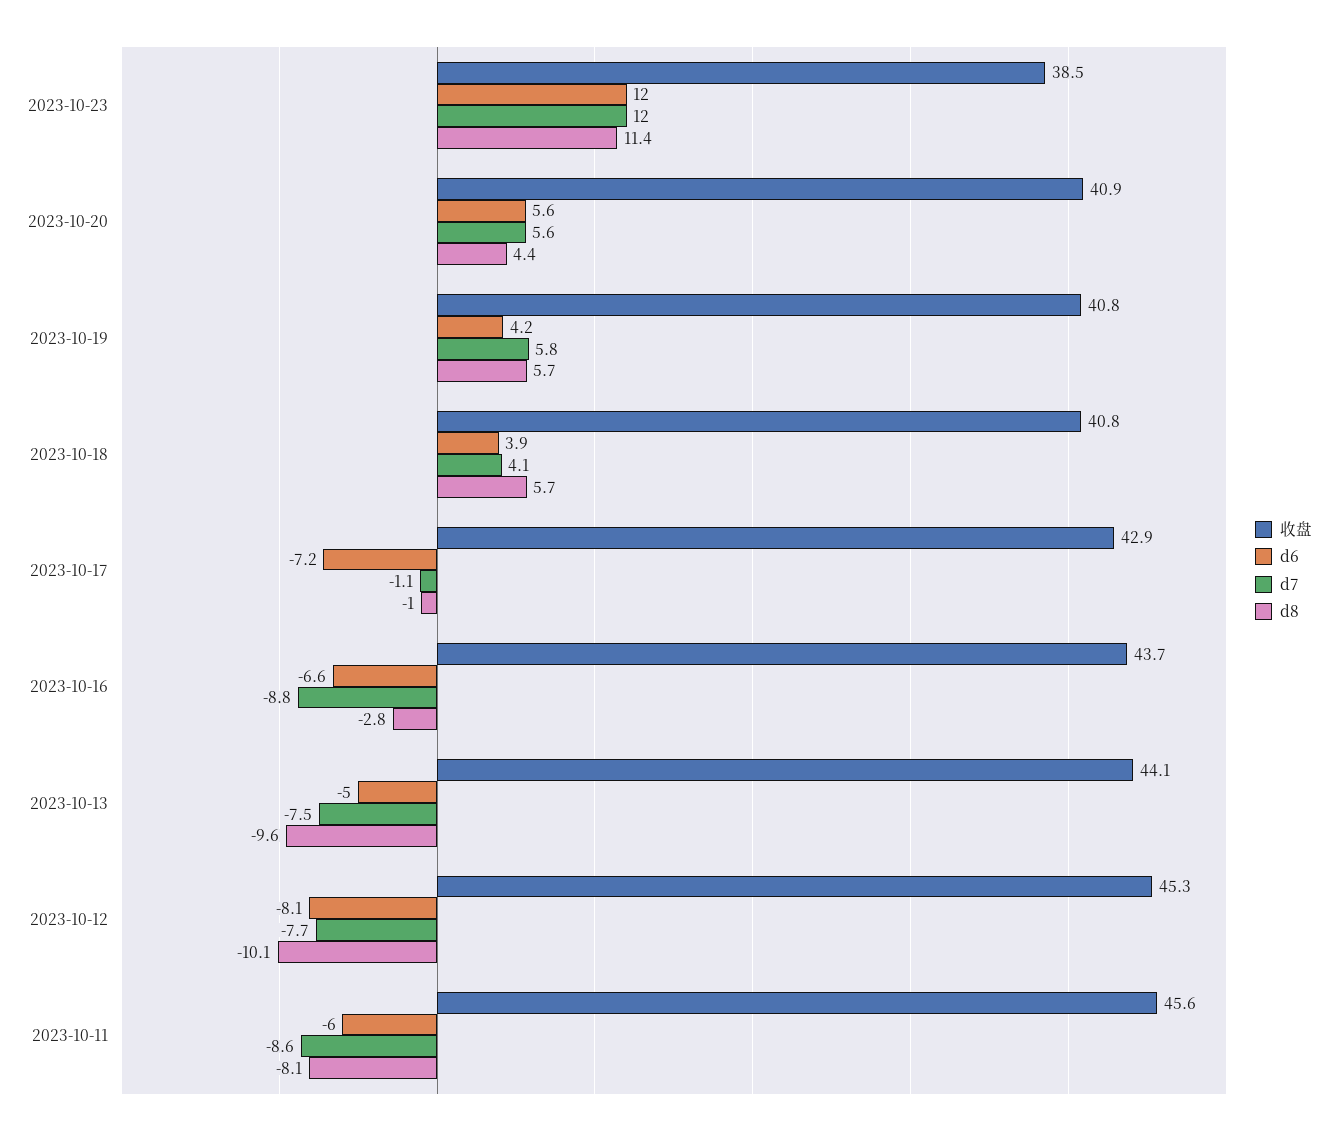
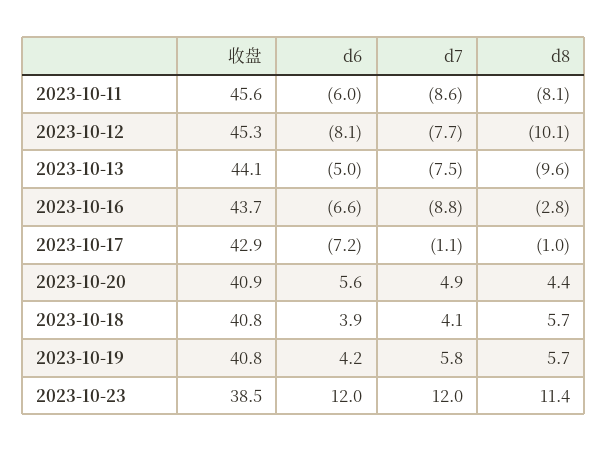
d7, 2023-10-20: 5.6 -> 4.9

